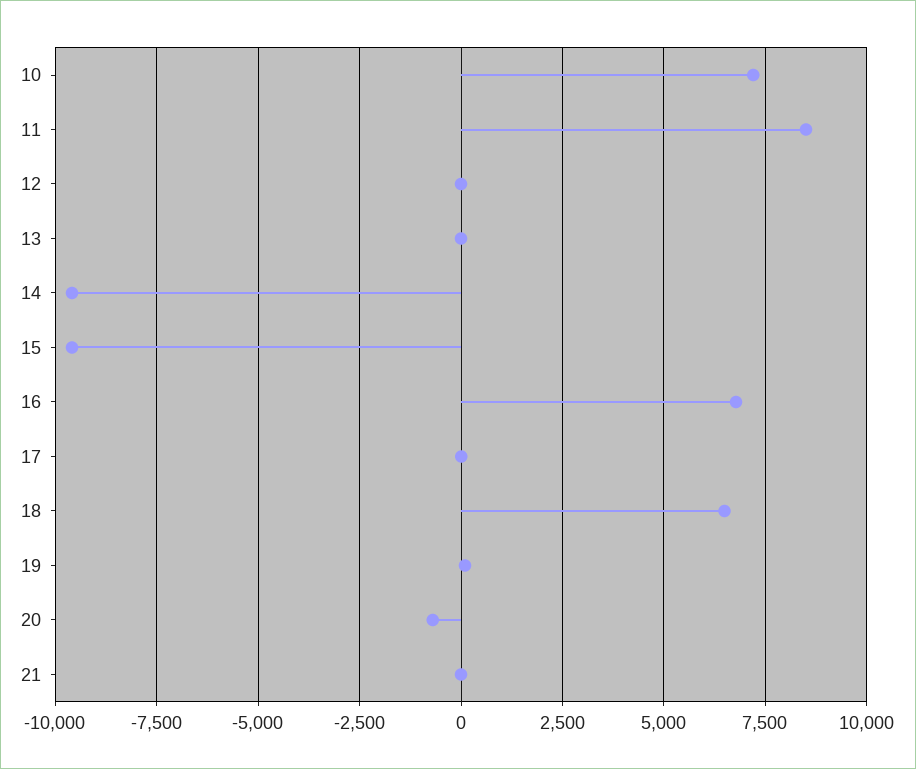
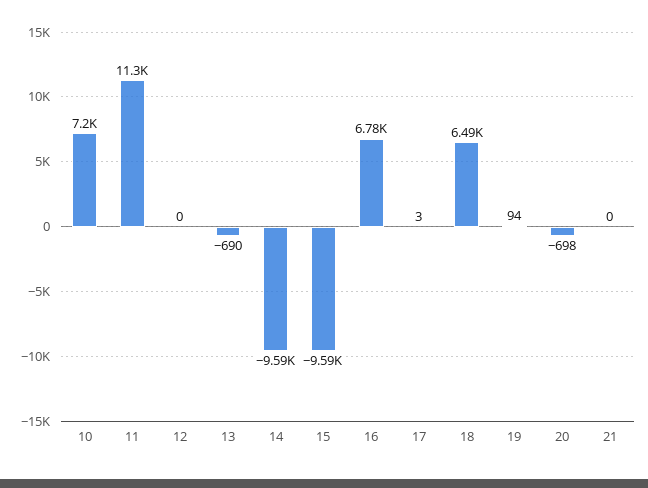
11: 8500 -> 11300
13: 0 -> -690

